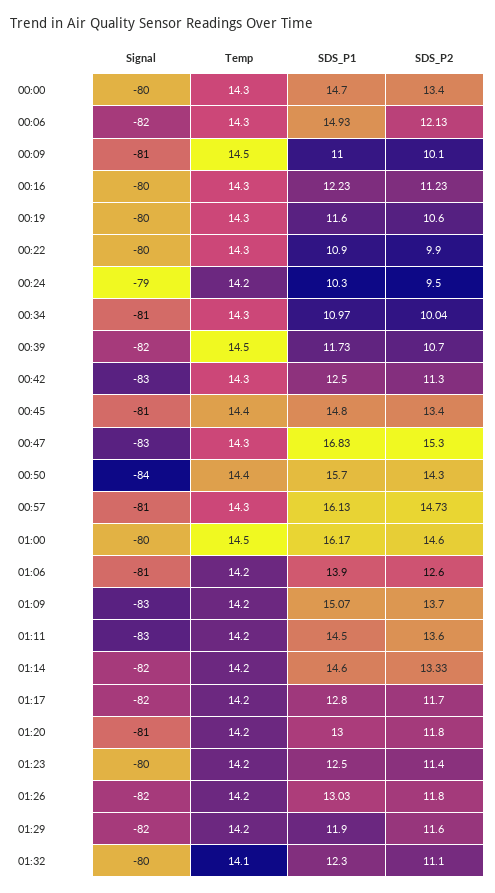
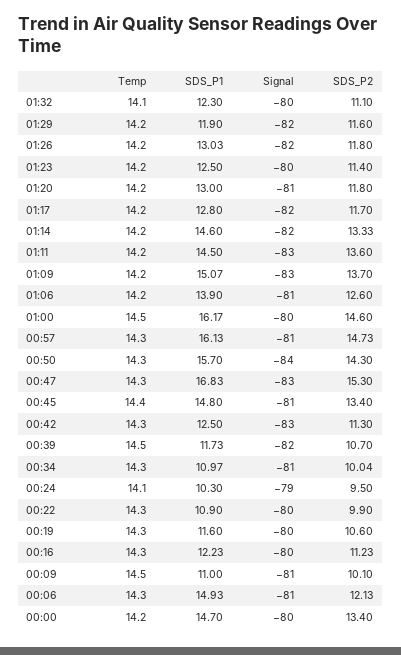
Temp, 00:00: 14.3 -> 14.2
Signal, 00:06: -82 -> -81
Temp, 00:24: 14.2 -> 14.1
Temp, 00:50: 14.4 -> 14.3

